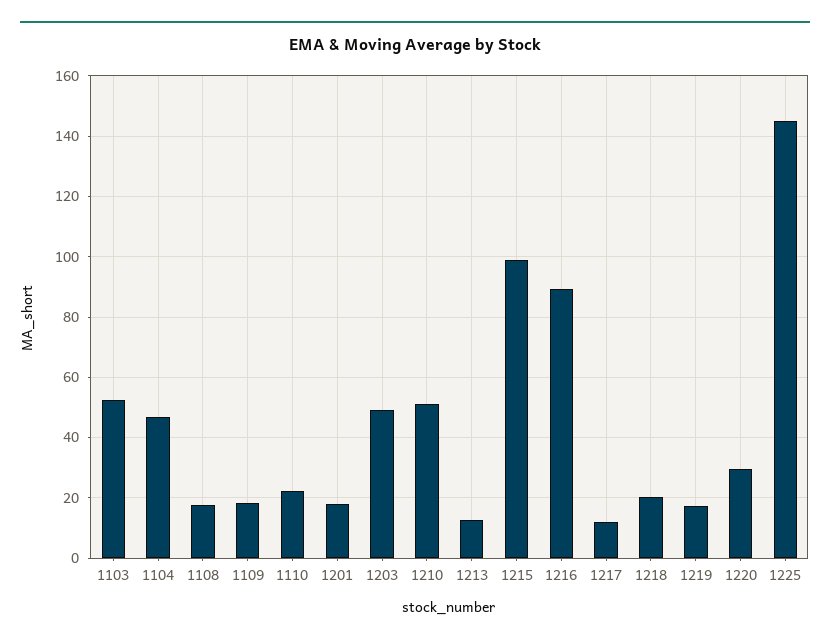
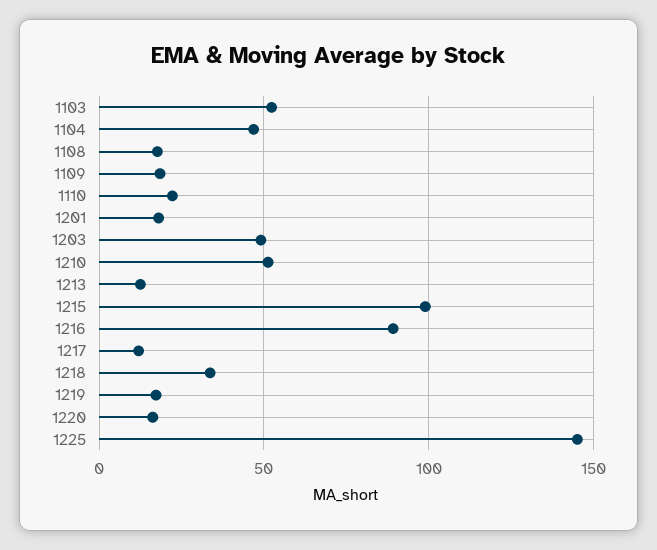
1218: 20 -> 35
1220: 30 -> 15

